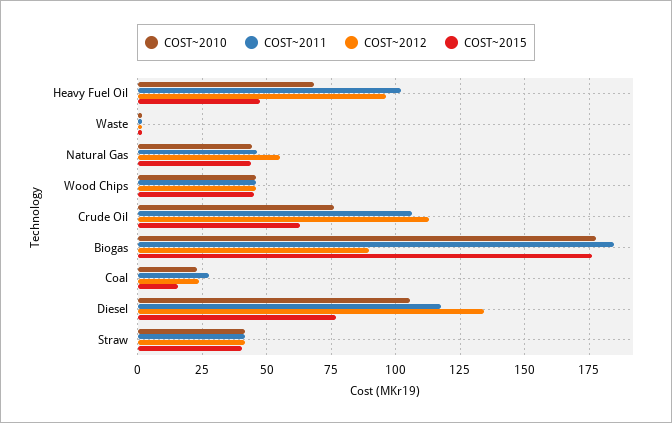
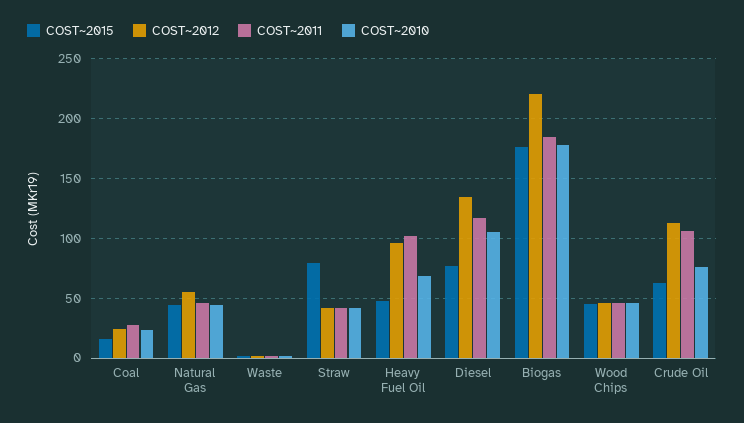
COST~2012, Biogas: 90 -> 220
COST~2015, Straw: 40 -> 80

